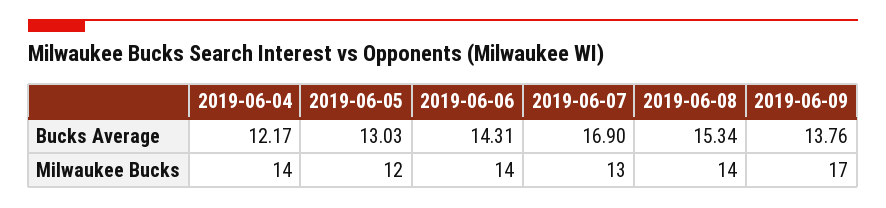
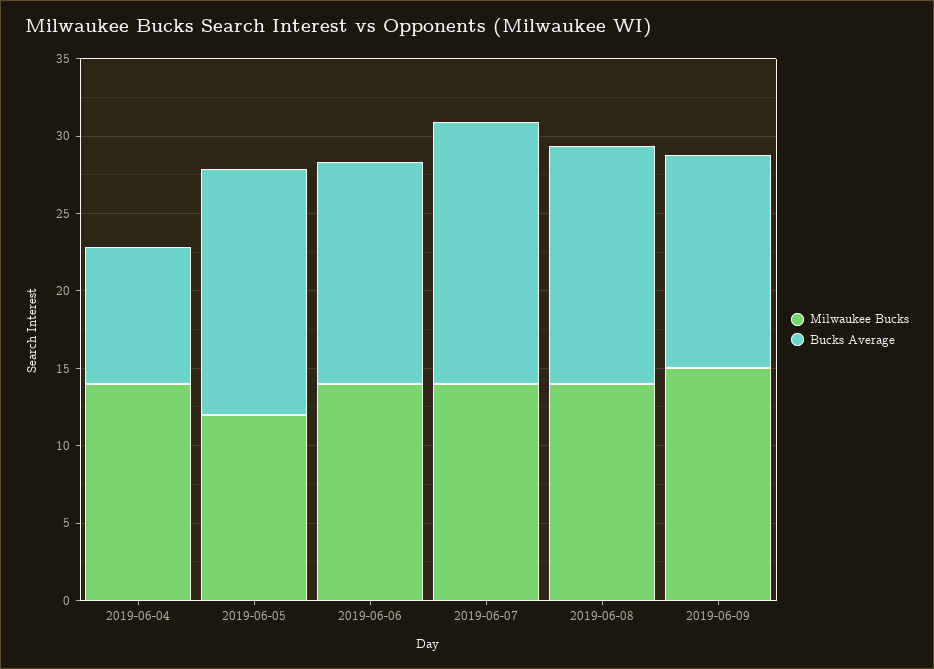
Bucks Average, 2019-06-04: 12.17 -> 9
Bucks Average, 2019-06-05: 13.03 -> 16
Milwaukee Bucks, 2019-06-07: 13 -> 14
Milwaukee Bucks, 2019-06-09: 17 -> 15

